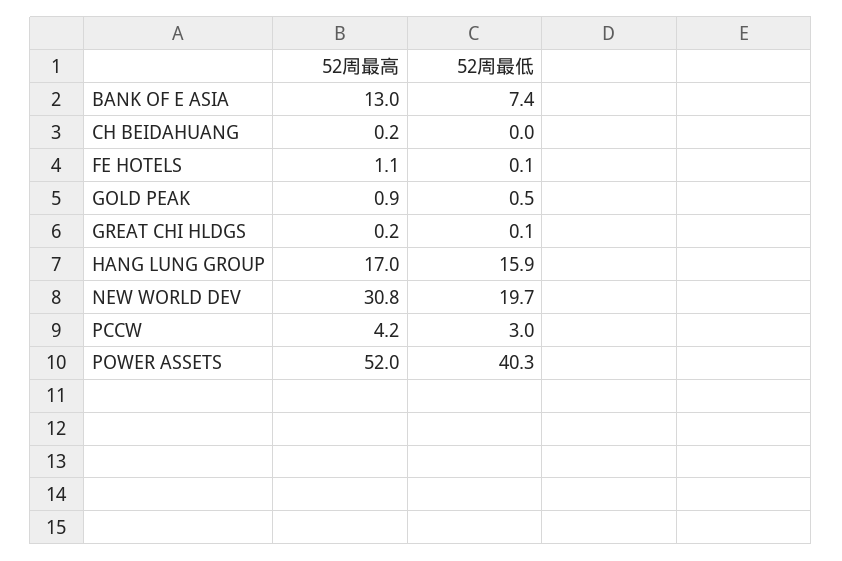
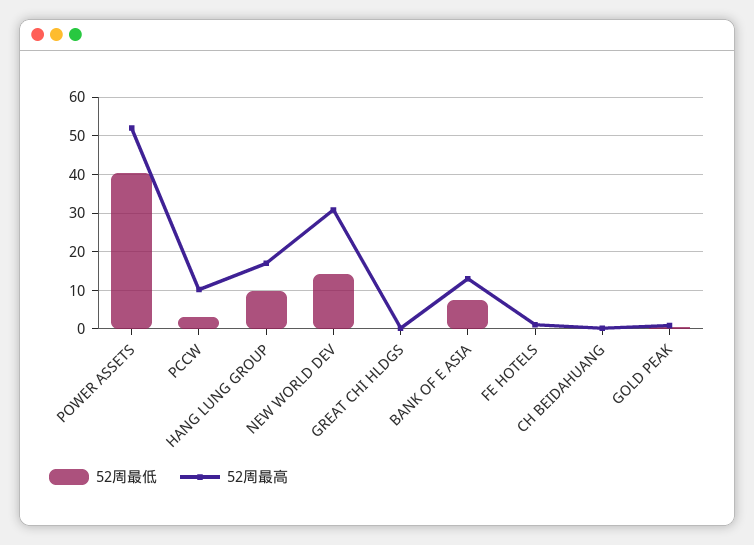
52周最低, HANG LUNG GROUP: 15.9 -> 10
52周最低, NEW WORLD DEV: 19.7 -> 14
52周最高, PCCW: 4.2 -> 10

